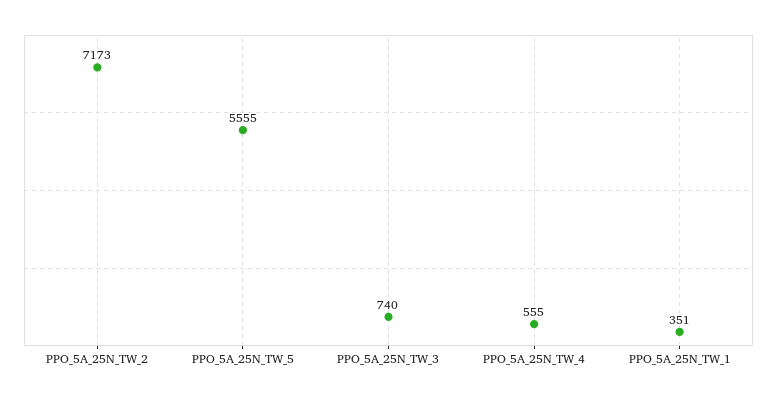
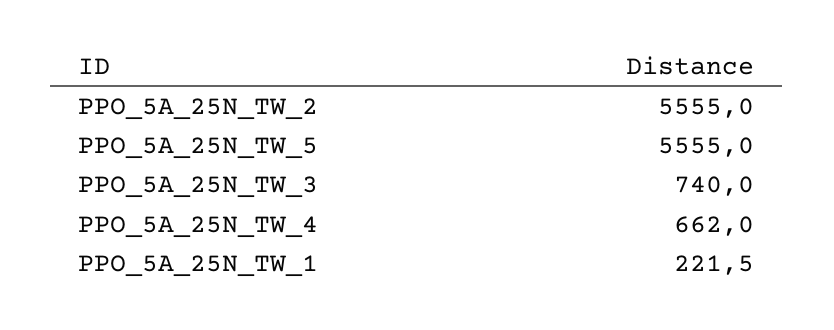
PPO_5A_25N_TW_2: 7173 -> 5555
PPO_5A_25N_TW_4: 555 -> 662
PPO_5A_25N_TW_1: 351 -> 221.5

